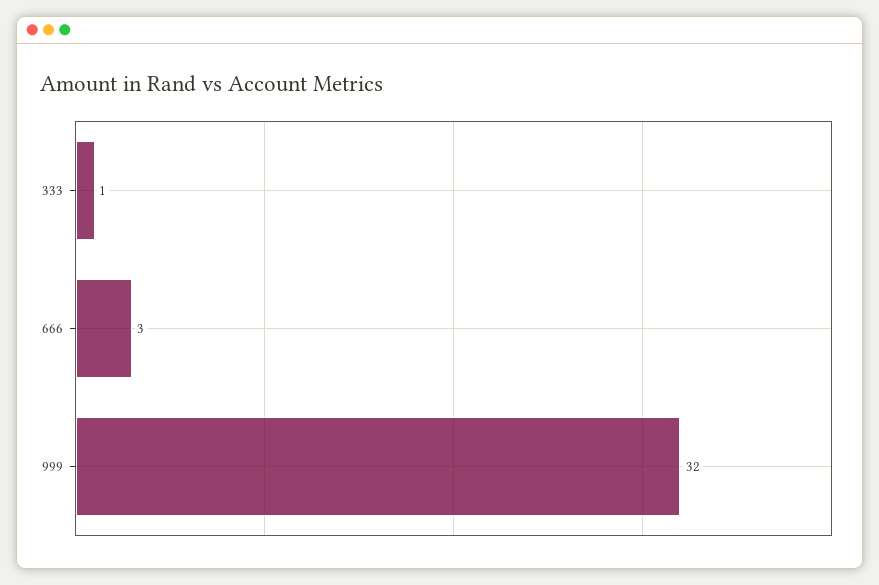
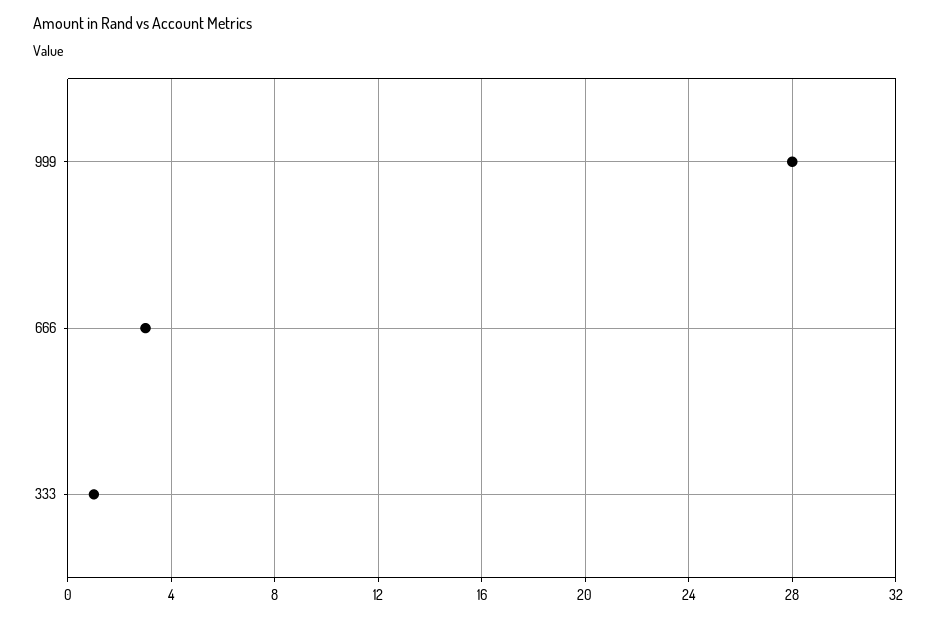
999: 32 -> 28

